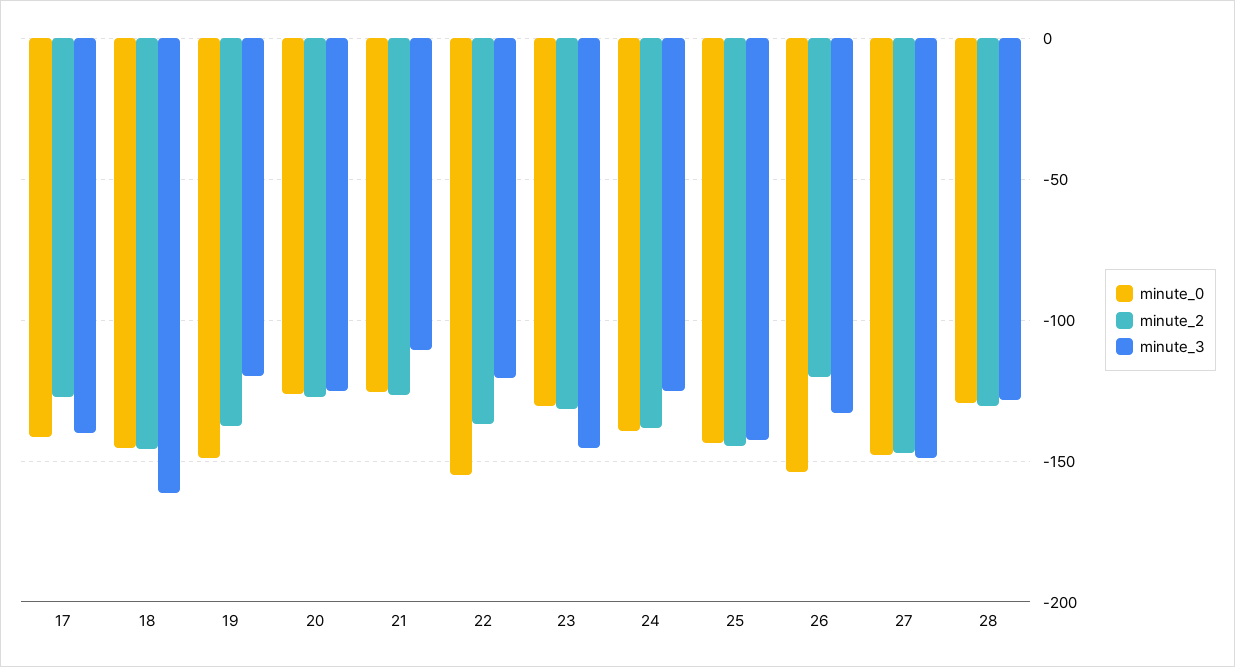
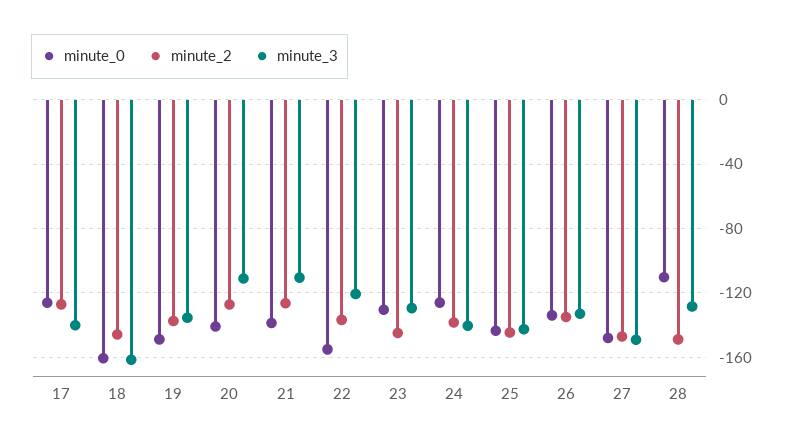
minute_0, 17: -140 -> -125
minute_0, 18: -145 -> -160
minute_3, 19: -120 -> -135
minute_0, 20: -125 -> -140
minute_3, 20: -125 -> -110
minute_0, 21: -125 -> -140
minute_2, 23: -130 -> -145
minute_3, 23: -145 -> -130
minute_0, 24: -140 -> -125
minute_3, 24: -125 -> -140
minute_0, 26: -155 -> -135
minute_2, 26: -120 -> -135
minute_0, 28: -130 -> -110
minute_2, 28: -130 -> -150

